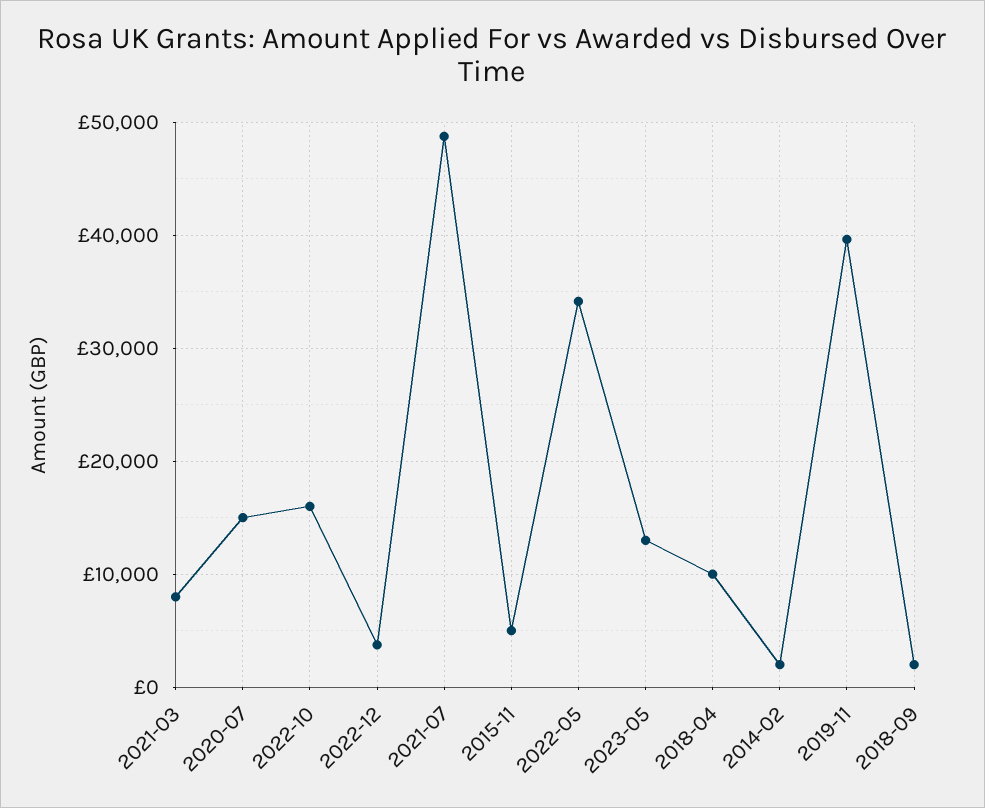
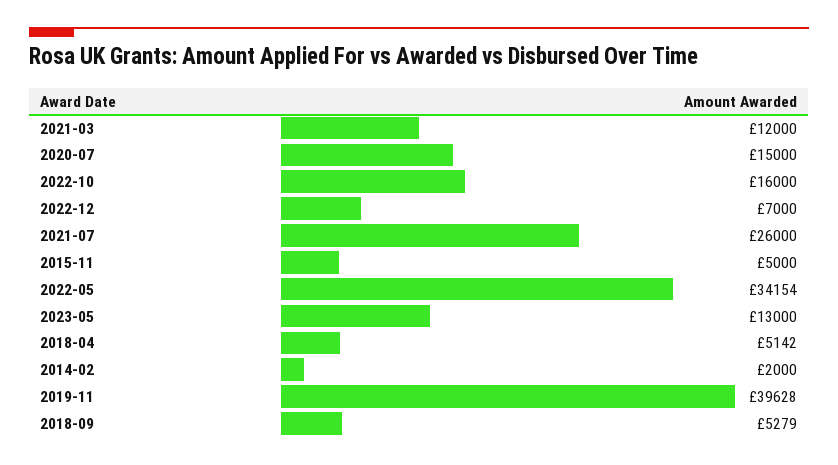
2021-03: 8000 -> 12000
2022-12: 4000 -> 7000
2021-07: 49000 -> 26000
2018-04: 10000 -> 5142
2018-09: 2000 -> 5279

